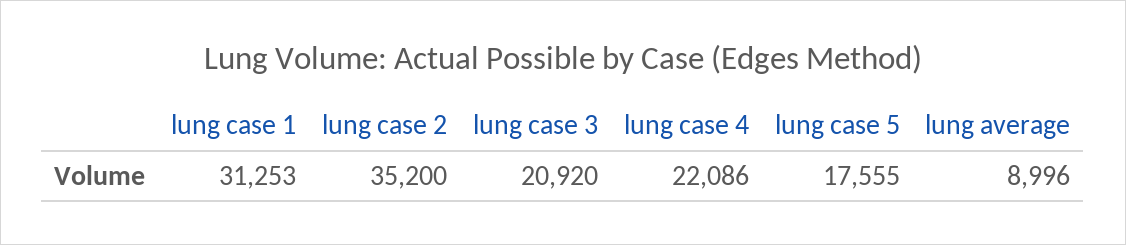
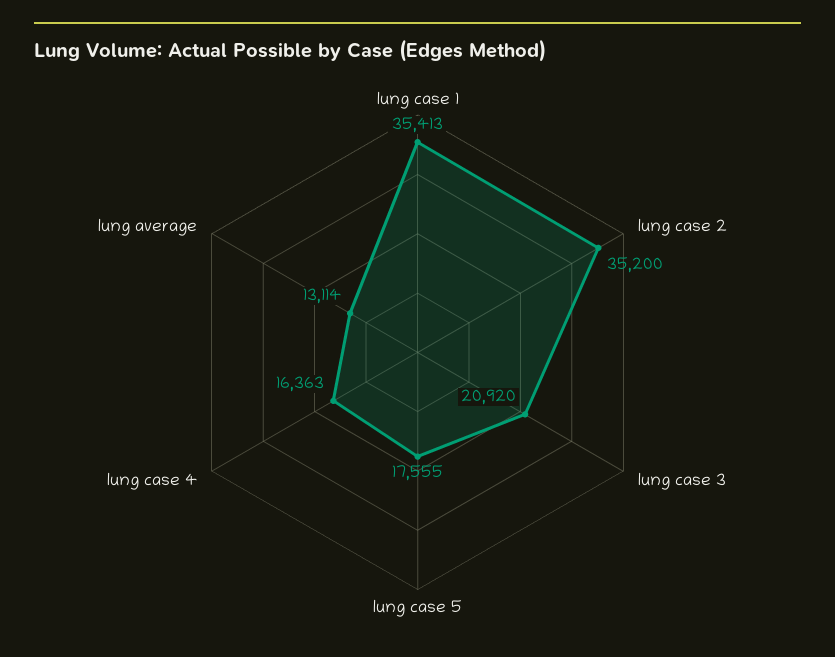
lung case 1: 31253 -> 35413
lung case 4: 22086 -> 16363
lung average: 8996 -> 13114

